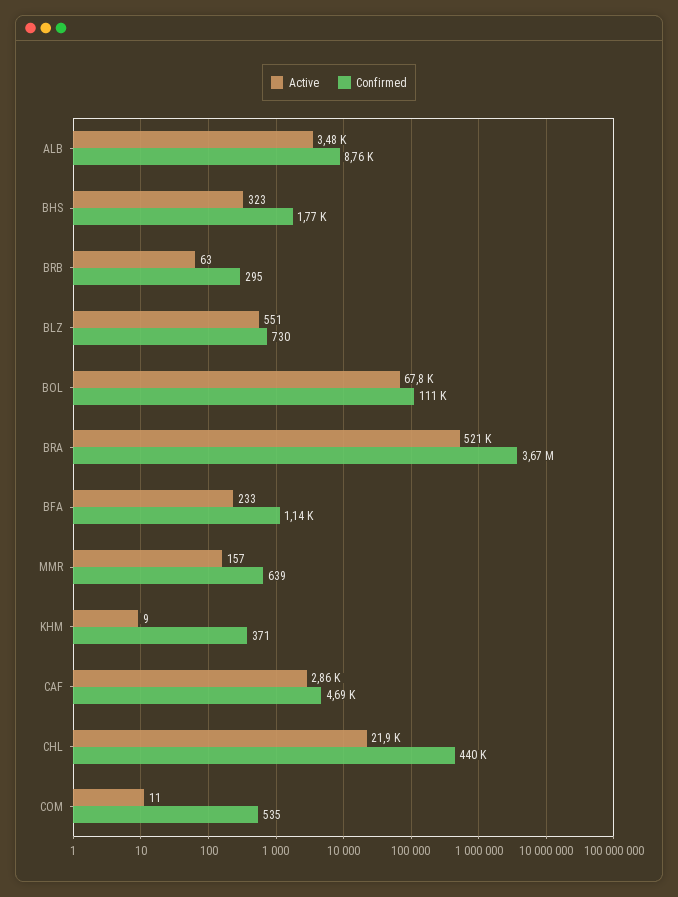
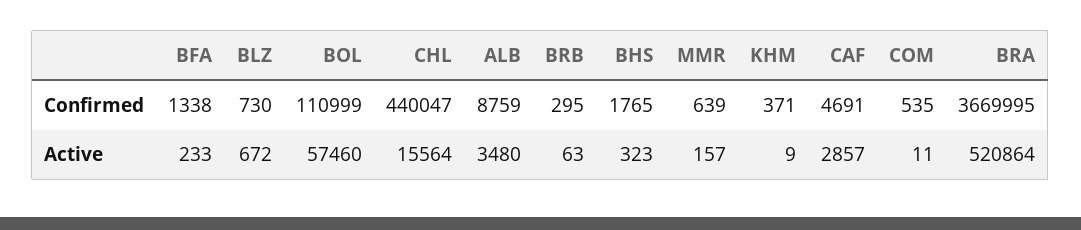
Active, BLZ: 551 -> 672
Active, BOL: 67800 -> 57460
Confirmed, BFA: 1140 -> 1338
Active, CHL: 21900 -> 15564

